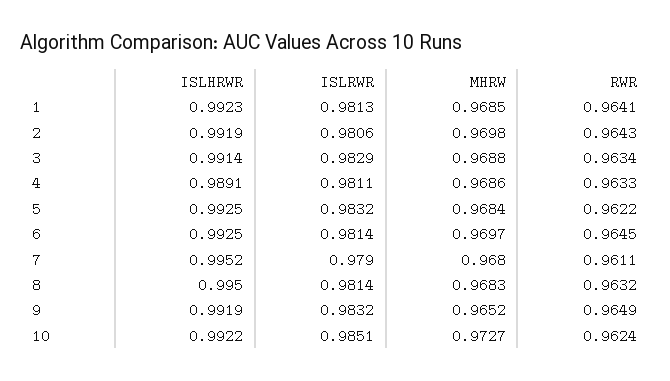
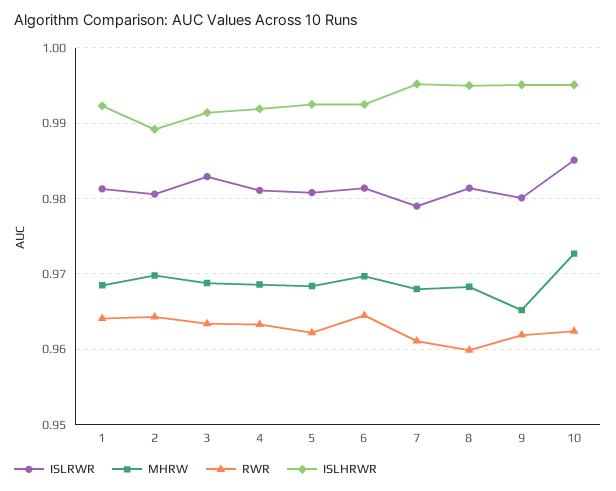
ISLHRWR, 2: 0.9919 -> 0.989
ISLHRWR, 4: 0.9891 -> 0.992
ISLRWR, 5: 0.9832 -> 0.981
RWR, 8: 0.9632 -> 0.96
ISLHRWR, 9: 0.9919 -> 0.995
ISLRWR, 9: 0.9832 -> 0.98
RWR, 9: 0.9649 -> 0.962
ISLHRWR, 10: 0.9922 -> 0.995

